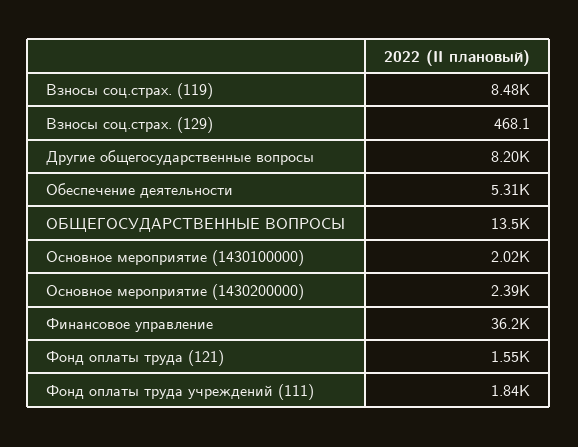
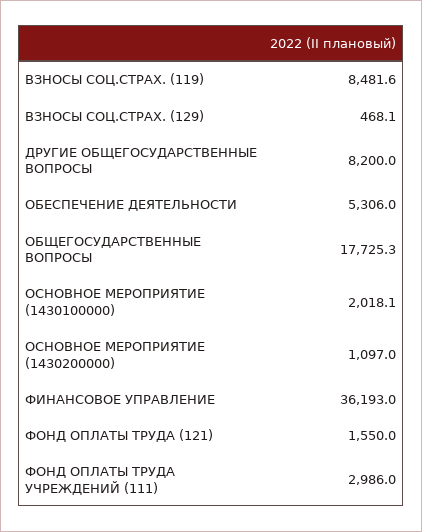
ОБЩЕГОСУДАРСТВЕННЫЕ ВОПРОСЫ: 13500 -> 17725.3
Основное мероприятие (1430200000): 2390 -> 1097
Фонд оплаты труда учреждений (111): 1840 -> 2986

